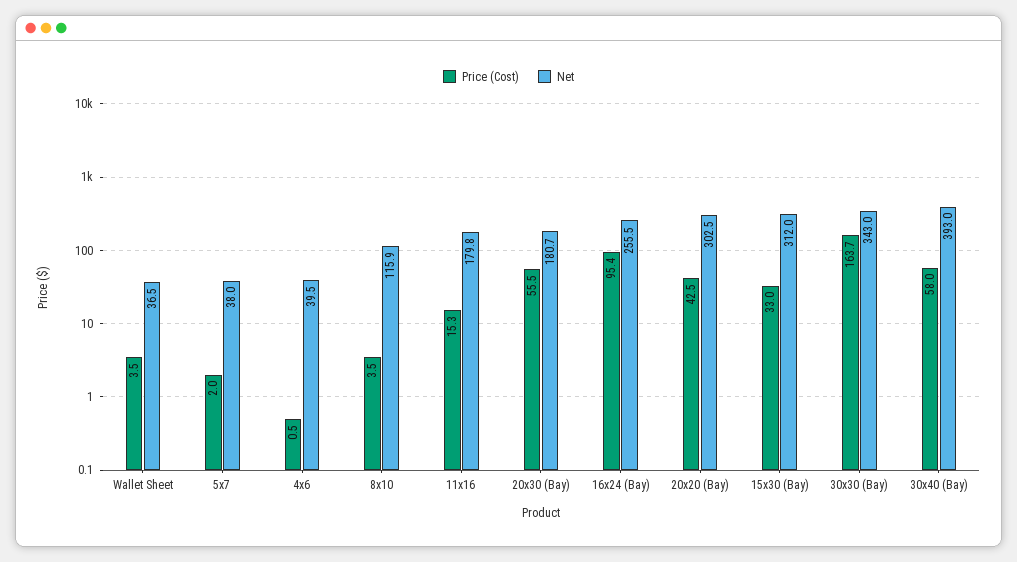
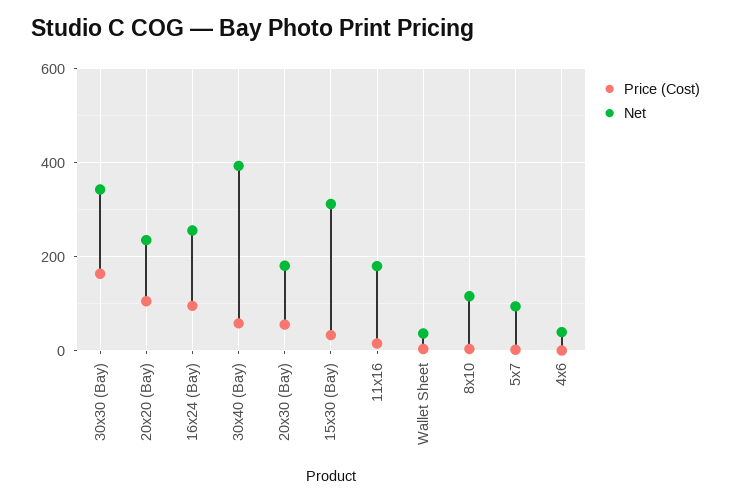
Net, 5x7: 38 -> 100
Price (Cost), 20x20 (Bay): 42.5 -> 100
Net, 20x20 (Bay): 302.5 -> 240

